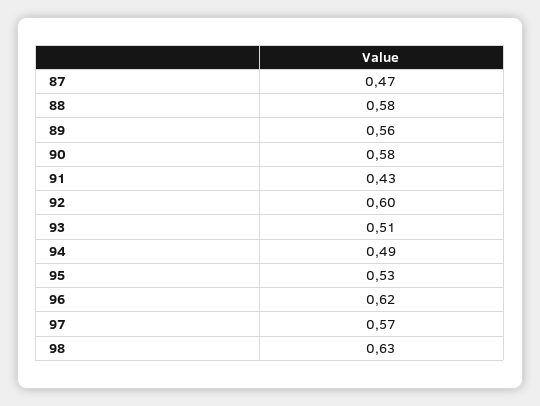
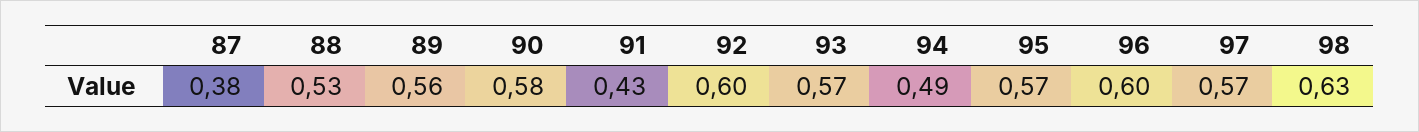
87: 0.47 -> 0.38
88: 0.58 -> 0.53
93: 0.51 -> 0.57
95: 0.53 -> 0.57
96: 0.62 -> 0.6

